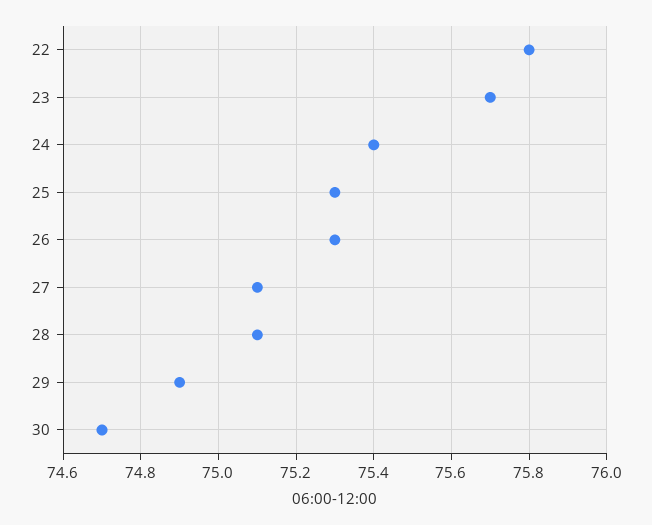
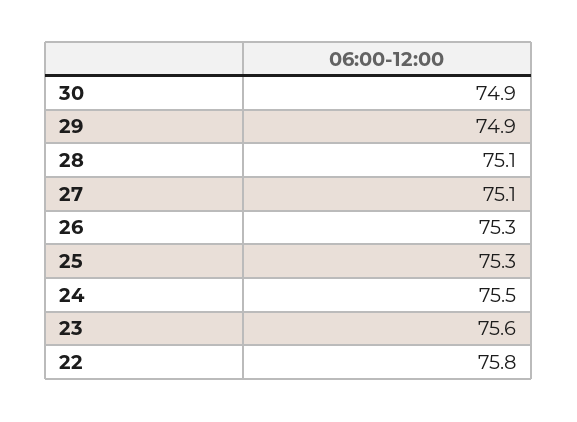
23: 75.7 -> 75.6
24: 75.4 -> 75.5
30: 74.7 -> 74.9

